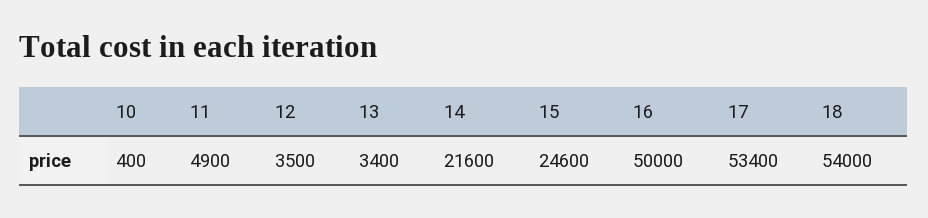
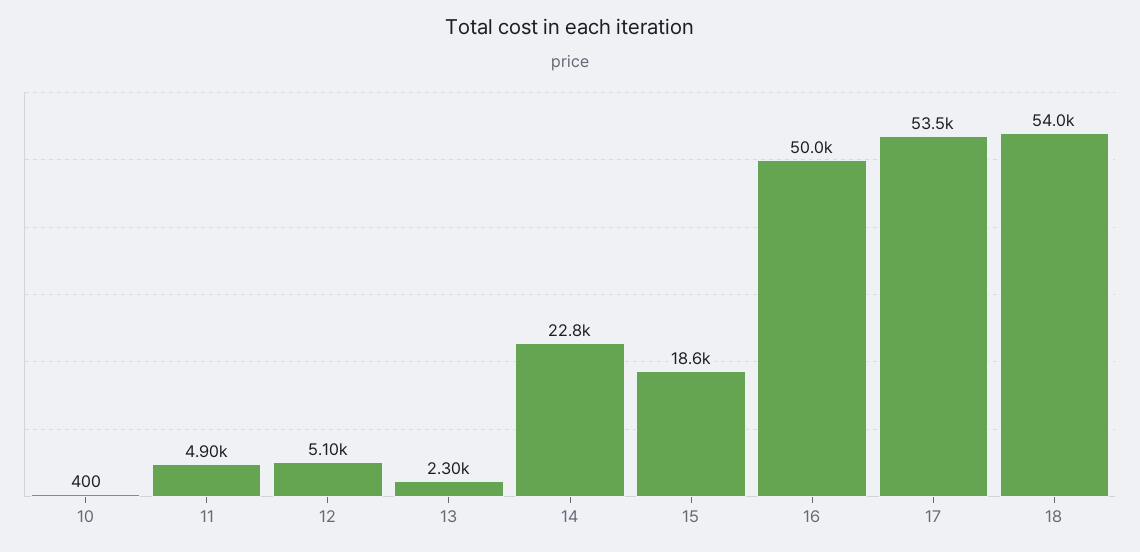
12: 3500 -> 5100
13: 3400 -> 2300
14: 21600 -> 22800
15: 24600 -> 18600
17: 53400 -> 53500

